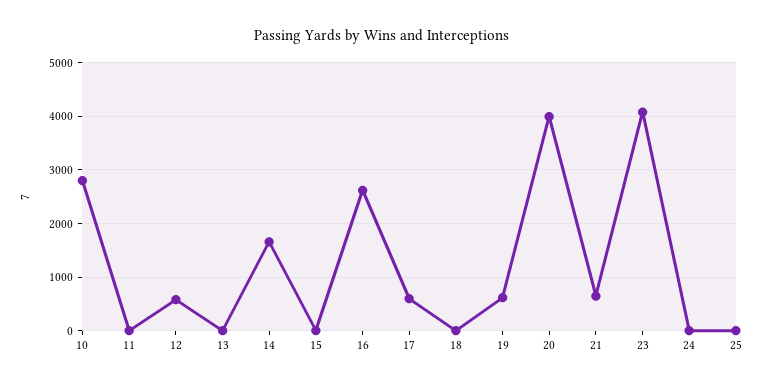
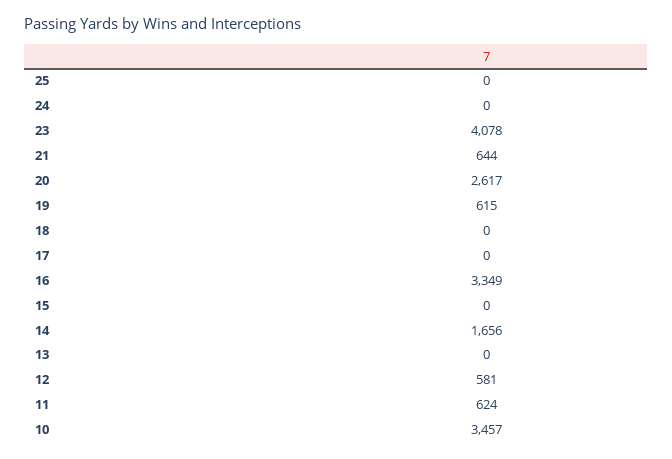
10: 2800 -> 3457
11: 0 -> 624
16: 2600 -> 3349
17: 600 -> 0
20: 4000 -> 2617

